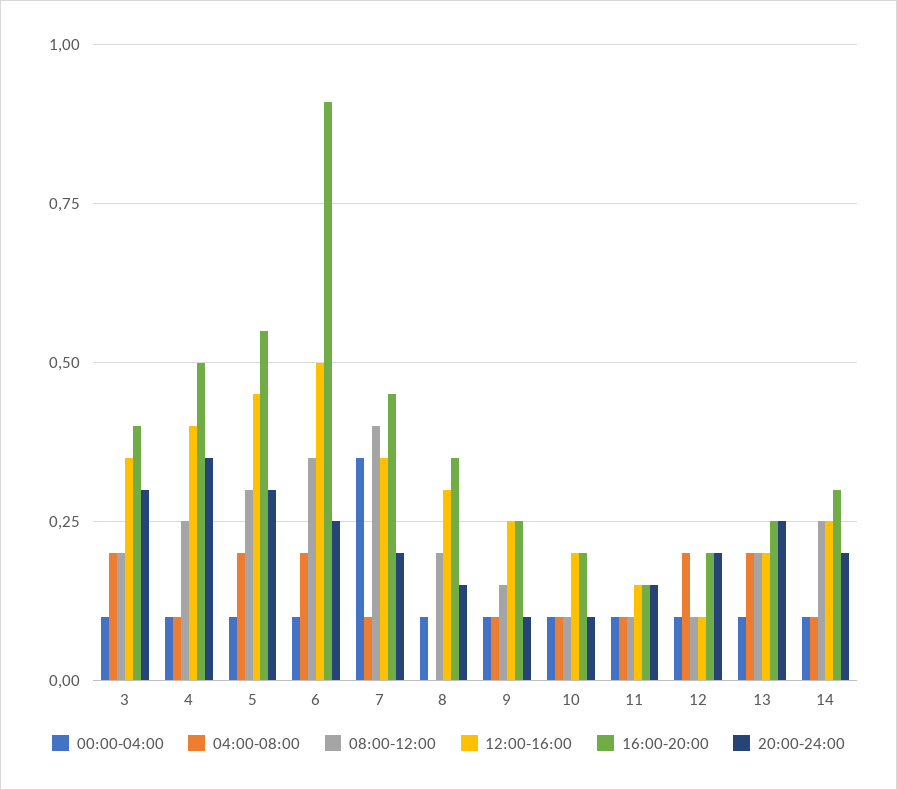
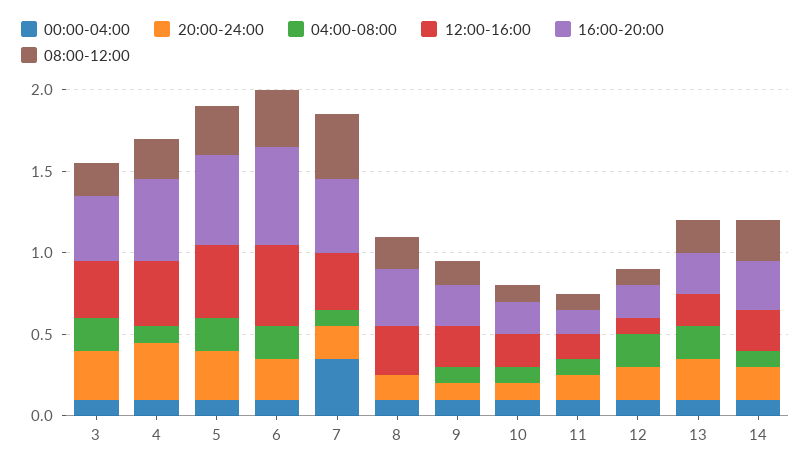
16:00-20:00, 6: 0.9 -> 0.6

